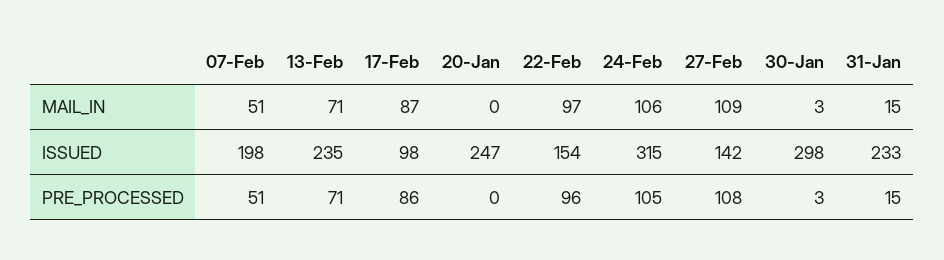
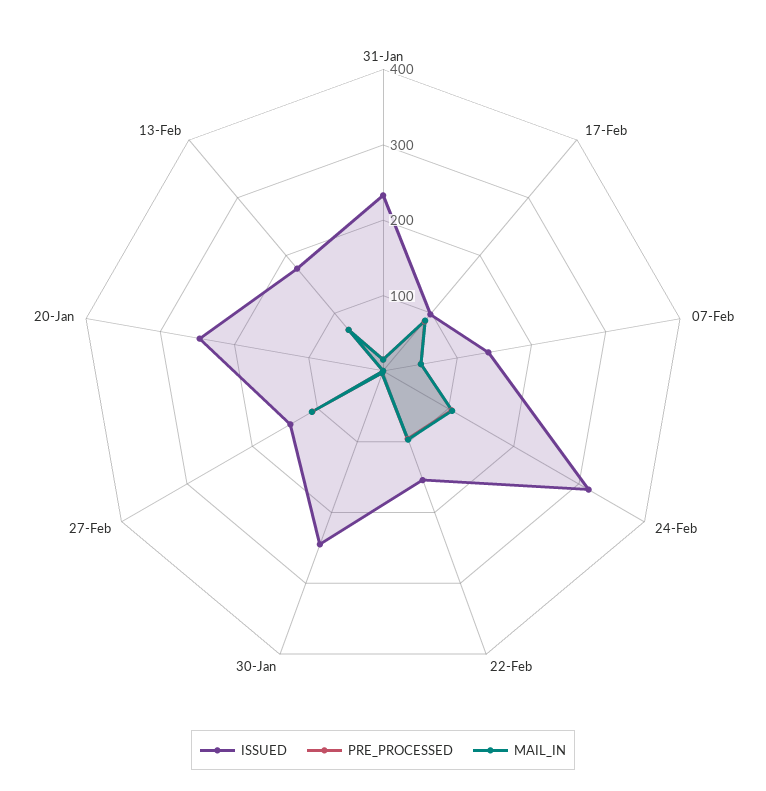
ISSUED, 07-Feb: 198 -> 140
ISSUED, 13-Feb: 235 -> 180
ISSUED, 30-Jan: 298 -> 240

